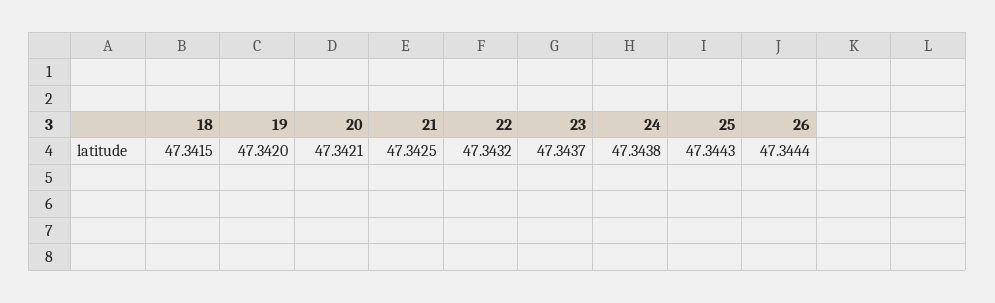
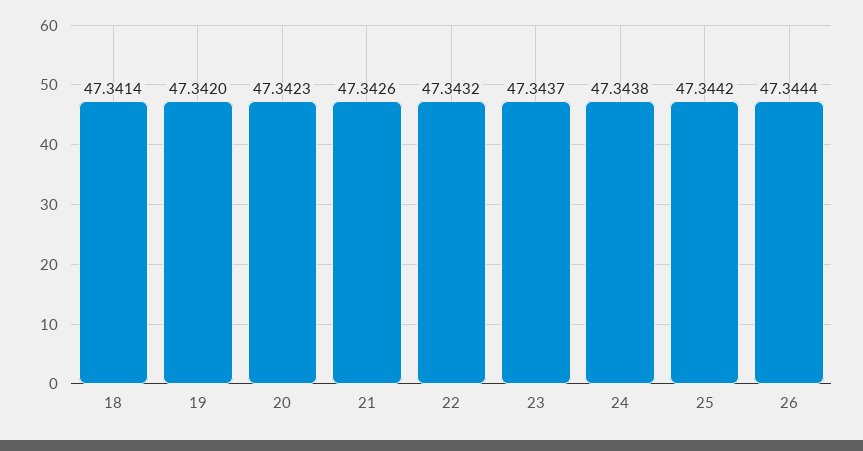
18: 47.3415 -> 47.3414
20: 47.3421 -> 47.3423
21: 47.3425 -> 47.3426
25: 47.3443 -> 47.3442

